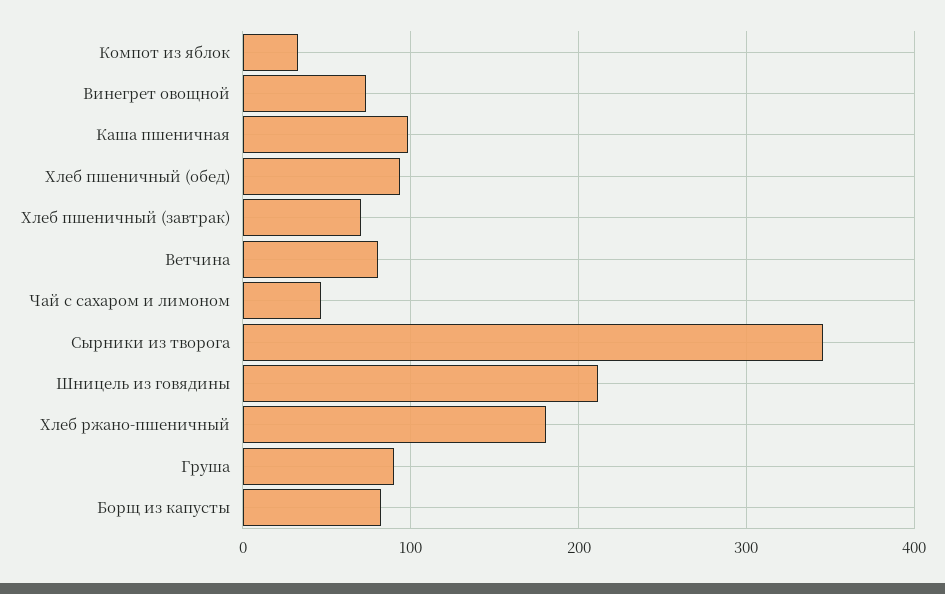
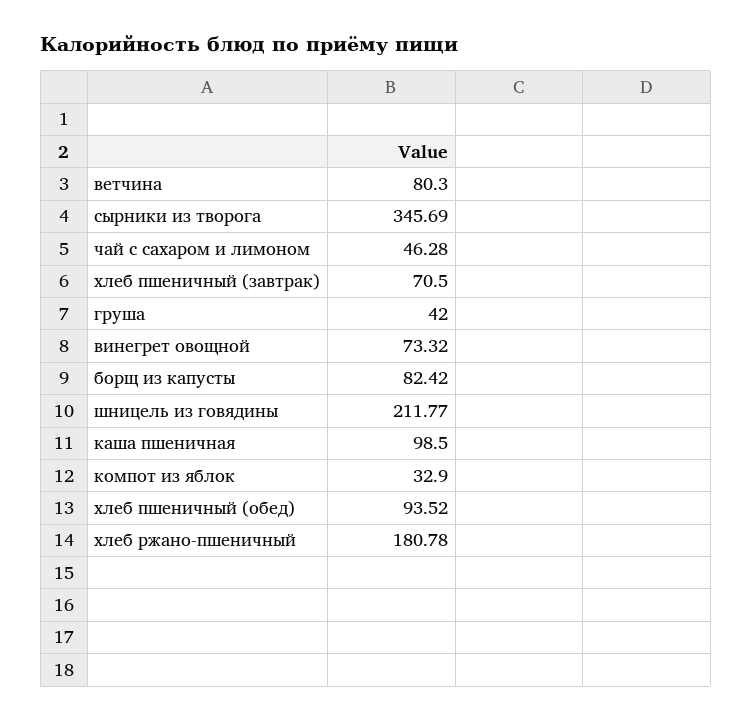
Груша: 90 -> 42

